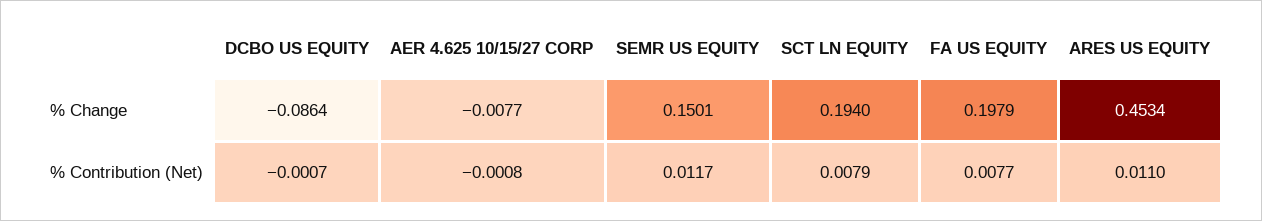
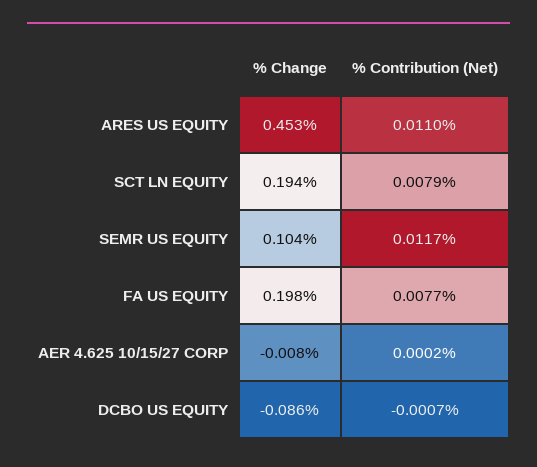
SEMR US EQUITY, % Change: 0.1501 -> 0.104
AER 4.625 10/15/27 CORP, % Contribution (Net): -0.0008 -> 0.0002

